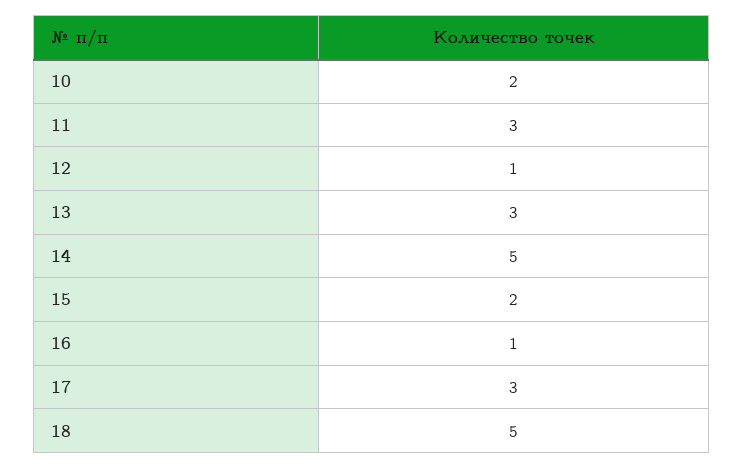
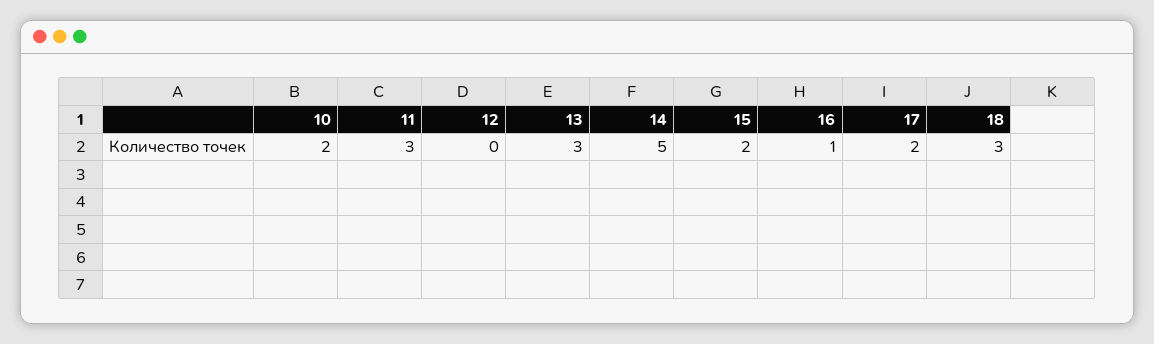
12: 1 -> 0
17: 3 -> 2
18: 5 -> 3

